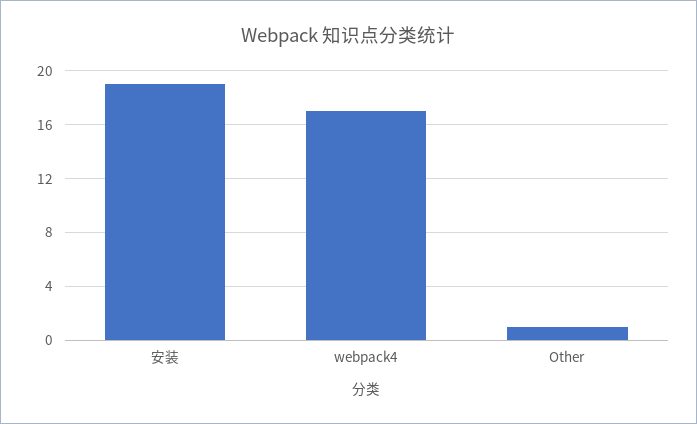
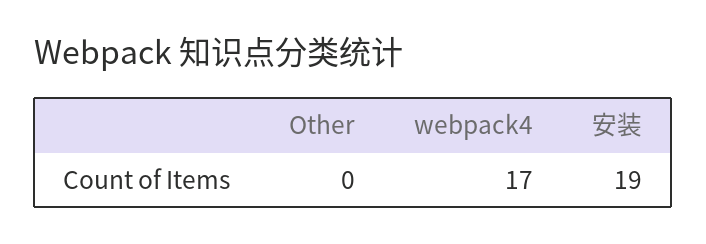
Other: 1 -> 0

